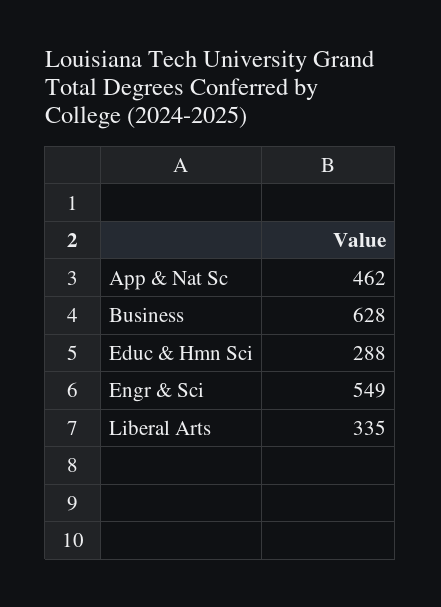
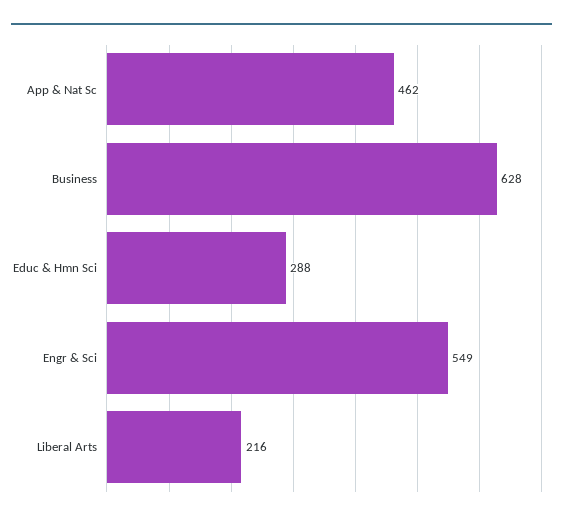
Liberal Arts: 335 -> 216

